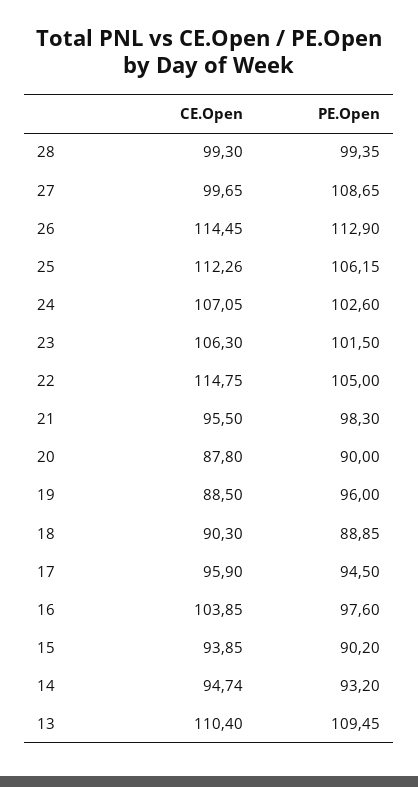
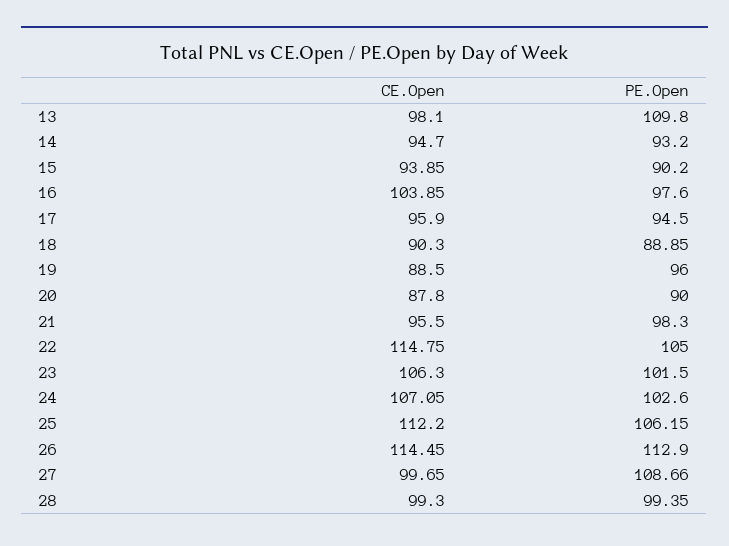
PE.Open, 27: 108.65 -> 108.66
CE.Open, 25: 112.26 -> 112.2
CE.Open, 14: 94.74 -> 94.7
CE.Open, 13: 110.4 -> 98.1
PE.Open, 13: 109.45 -> 109.8

